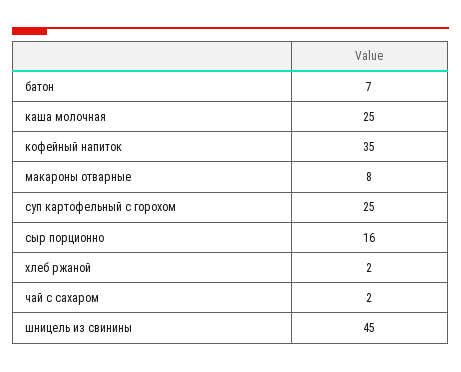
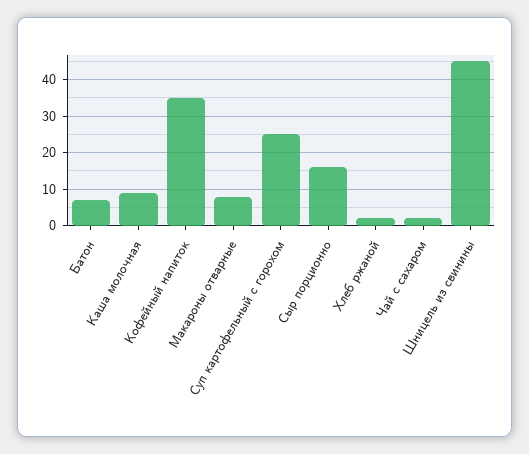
каша молочная: 25 -> 10

